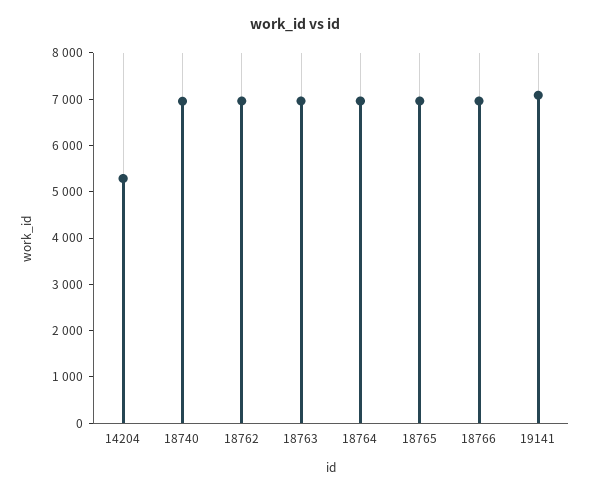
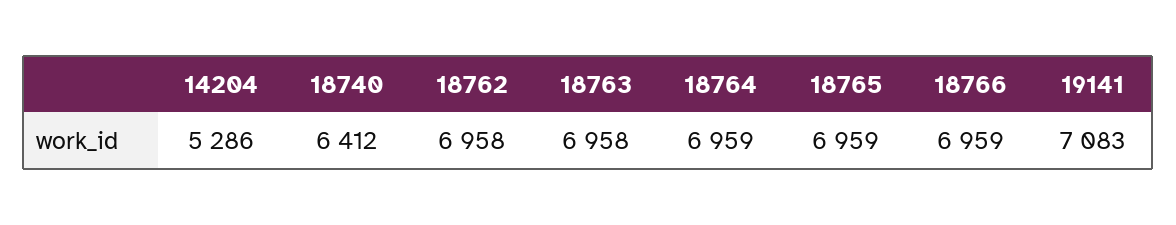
18740: 7000 -> 6412

